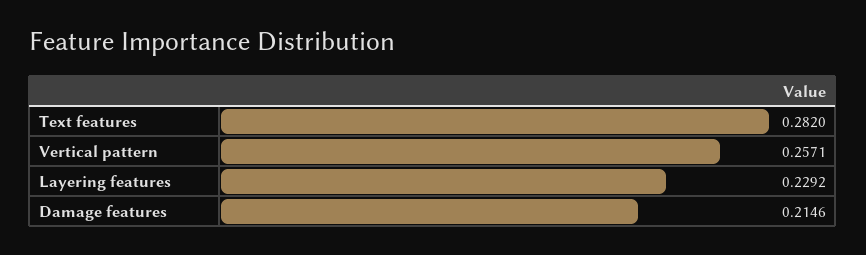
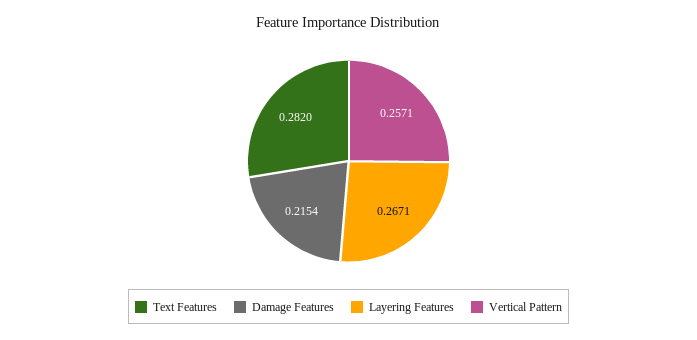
Layering features: 0.2292 -> 0.2671
Damage features: 0.2146 -> 0.2154

